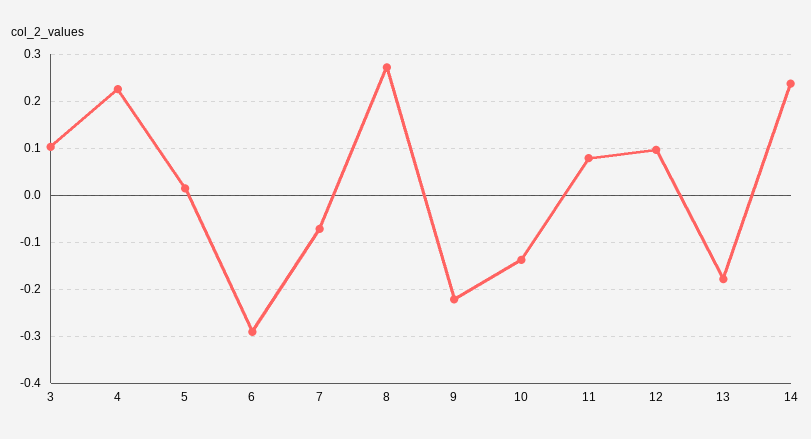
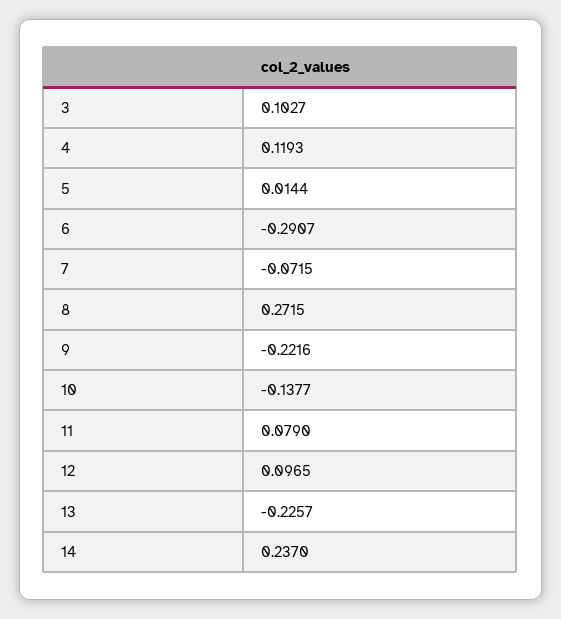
4: 0.22 -> 0.1193
13: -0.18 -> -0.2257

